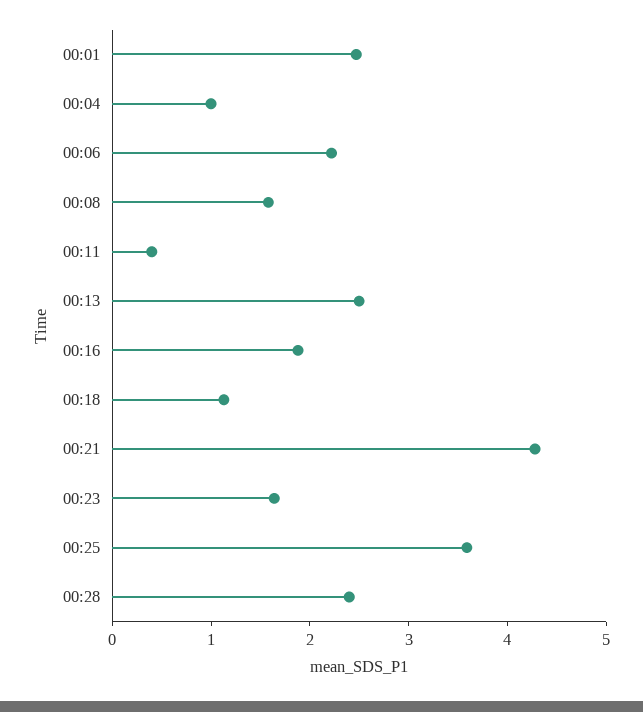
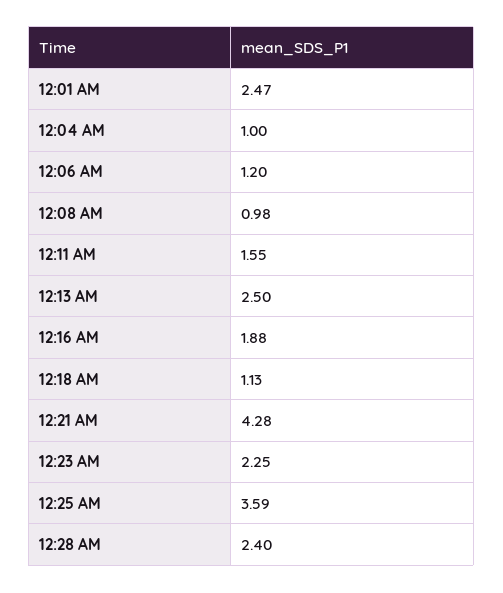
00:06: 2.2 -> 1.2
00:08: 1.6 -> 0.98
00:11: 0.4 -> 1.55
00:23: 1.6 -> 2.25

